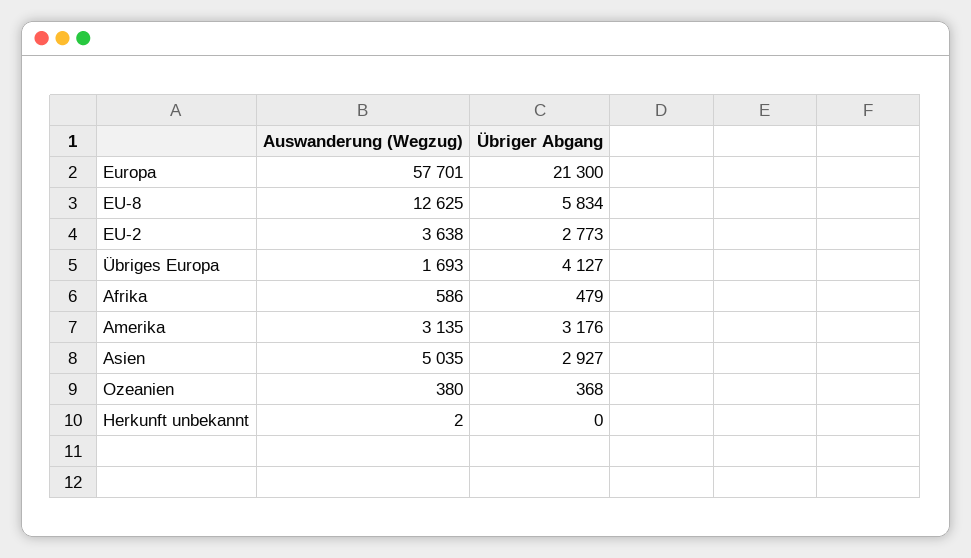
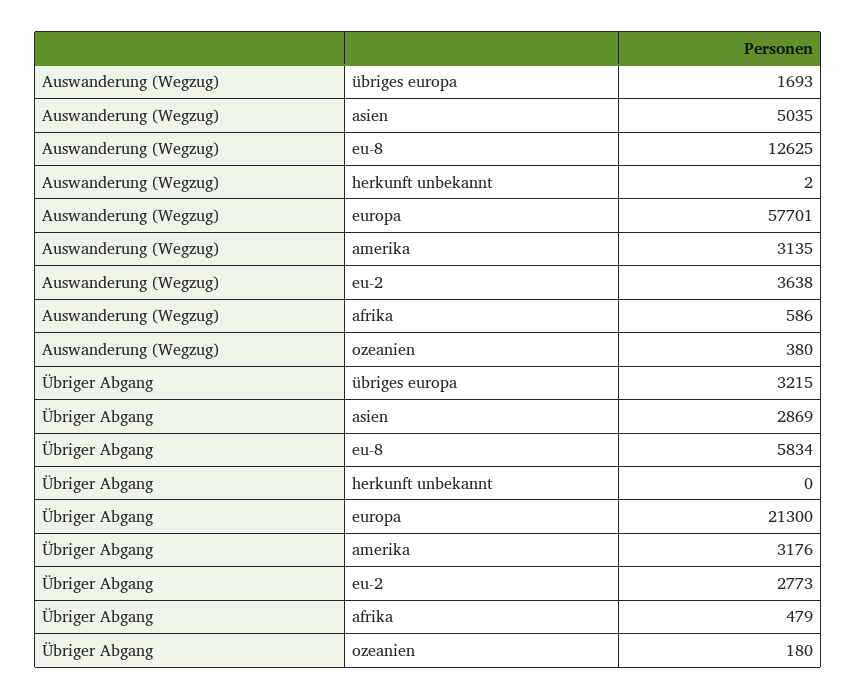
Übriger Abgang, Übriges Europa: 4127 -> 3215
Übriger Abgang, Asien: 2927 -> 2869
Übriger Abgang, Ozeanien: 368 -> 180

